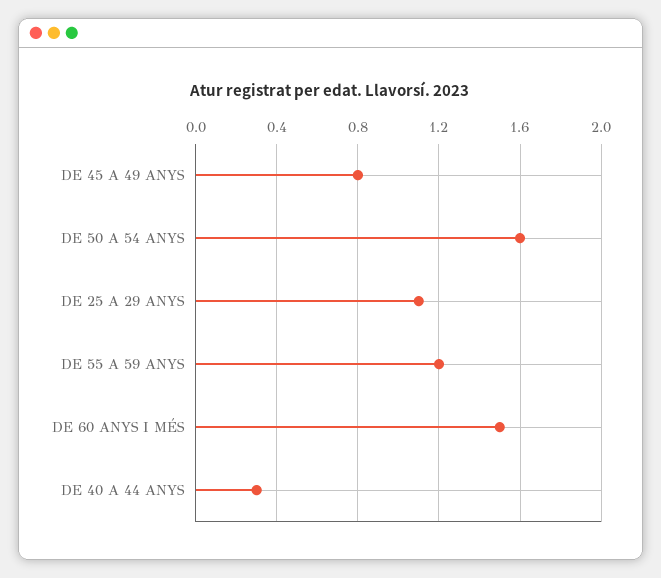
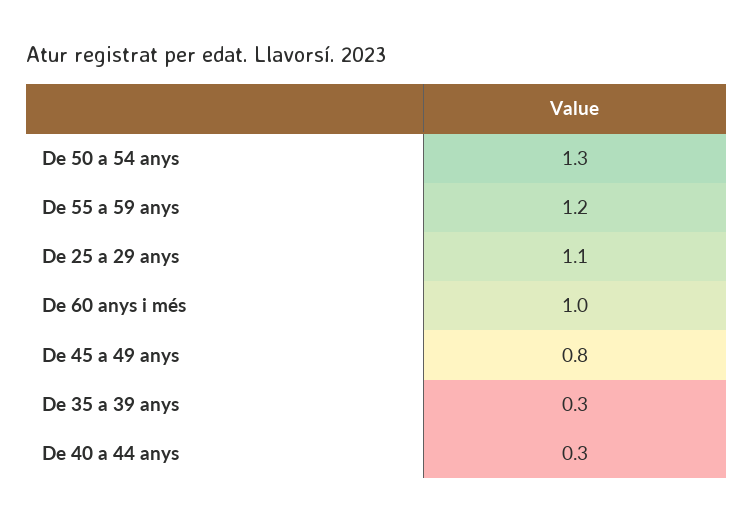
DE 50 A 54 ANYS: 1.6 -> 1.3
DE 60 ANYS I MÉS: 1.5 -> 1
De 35 a 39 anys: none -> 0.3

